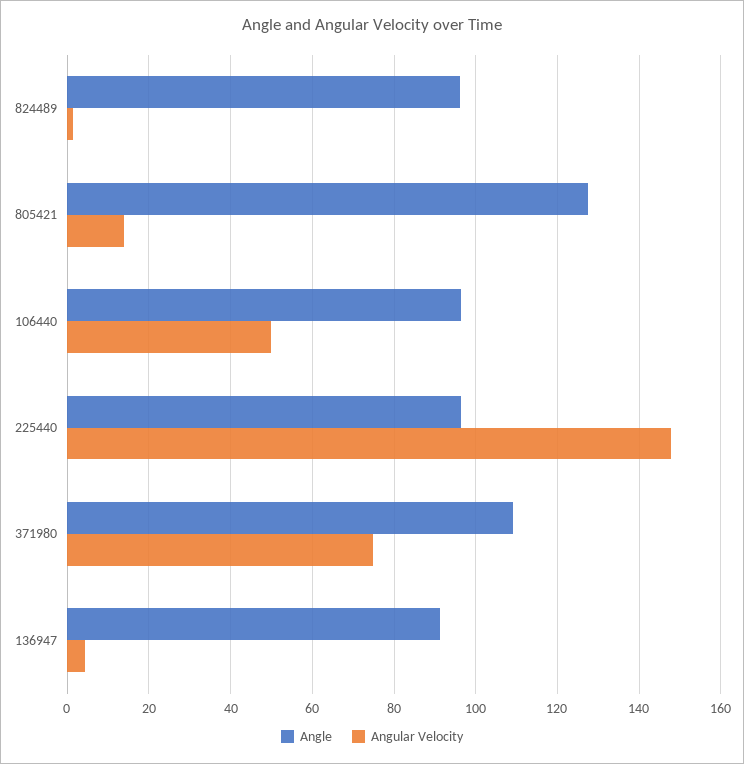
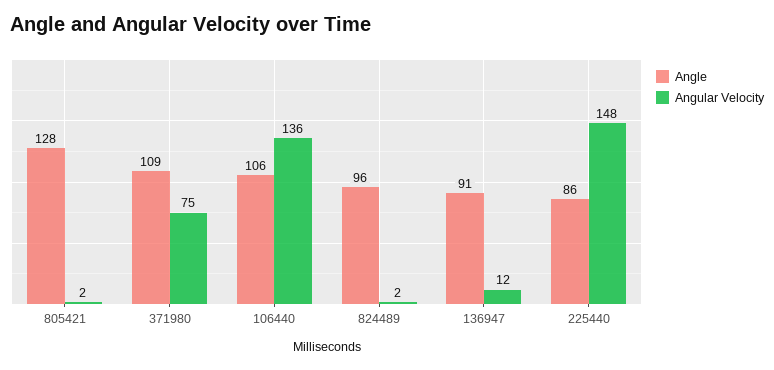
Angular Velocity, 805421: 14 -> 2
Angle, 106440: 96 -> 106
Angular Velocity, 106440: 50 -> 136
Angle, 225440: 96 -> 86
Angular Velocity, 136947: 4 -> 12

